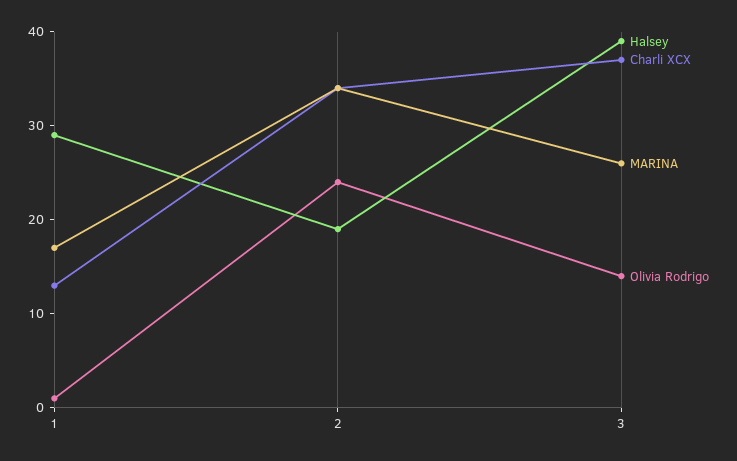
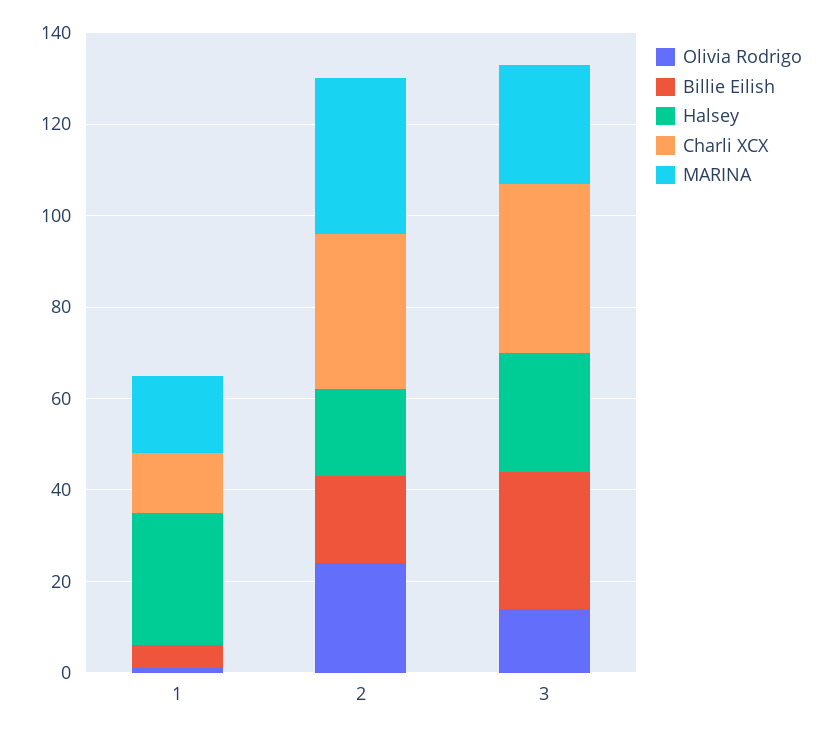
Halsey, 3: 39 -> 25
Billie Eilish, 1: none -> 5
Billie Eilish, 2: none -> 20
Billie Eilish, 3: none -> 30

